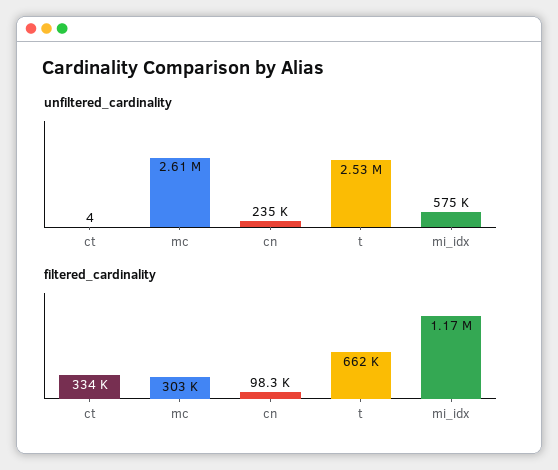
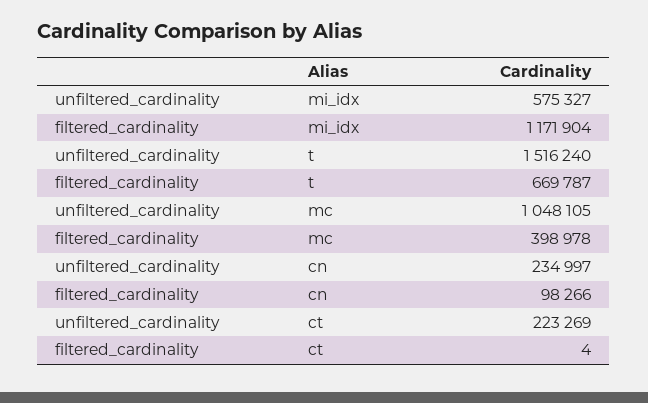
unfiltered_cardinality, ct: 4 -> 223269
unfiltered_cardinality, mc: 2610000 -> 1048105
unfiltered_cardinality, t: 2530000 -> 1516240
filtered_cardinality, ct: 334000 -> 4
filtered_cardinality, mc: 303000 -> 398978
filtered_cardinality, t: 662000 -> 669787

